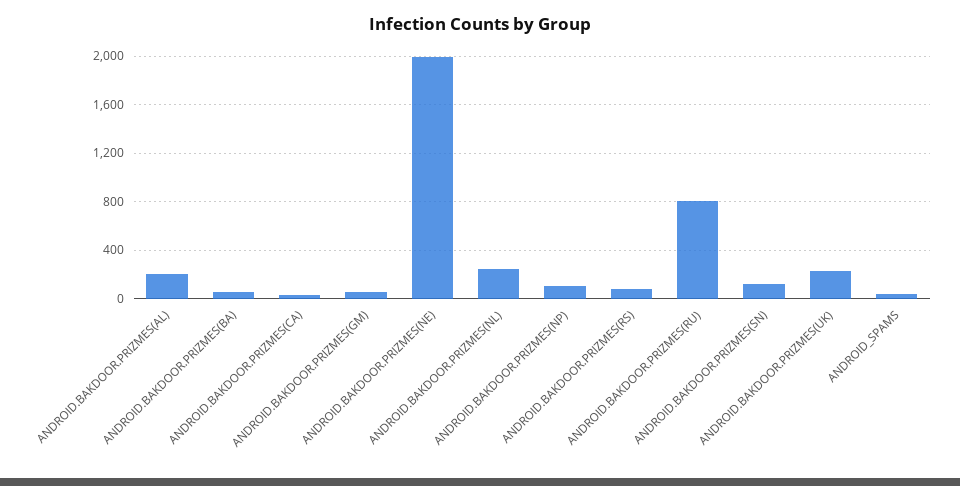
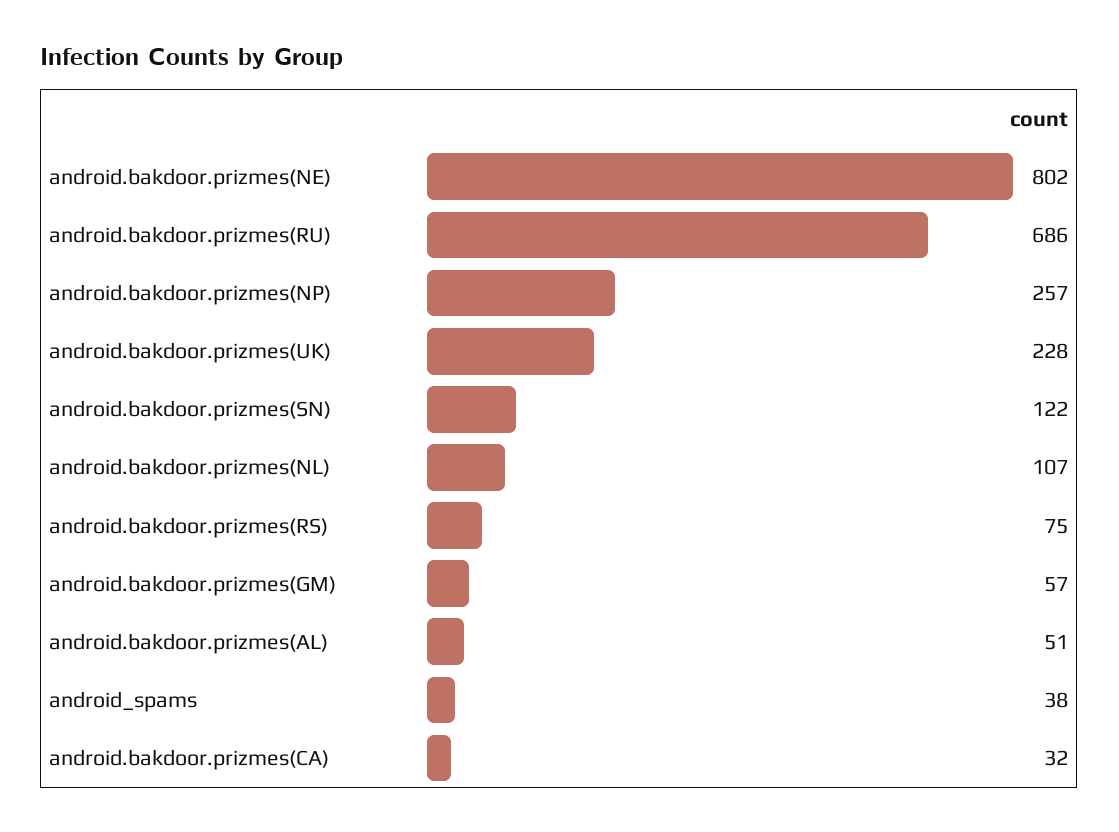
ANDROID.BAKDOOR.PRIZMES(AL): 200 -> 51
ANDROID.BAKDOOR.PRIZMES(BA): 50 -> none
ANDROID.BAKDOOR.PRIZMES(NE): 2000 -> 802
ANDROID.BAKDOOR.PRIZMES(NL): 250 -> 107
ANDROID.BAKDOOR.PRIZMES(NP): 100 -> 257
ANDROID.BAKDOOR.PRIZMES(RU): 800 -> 686

